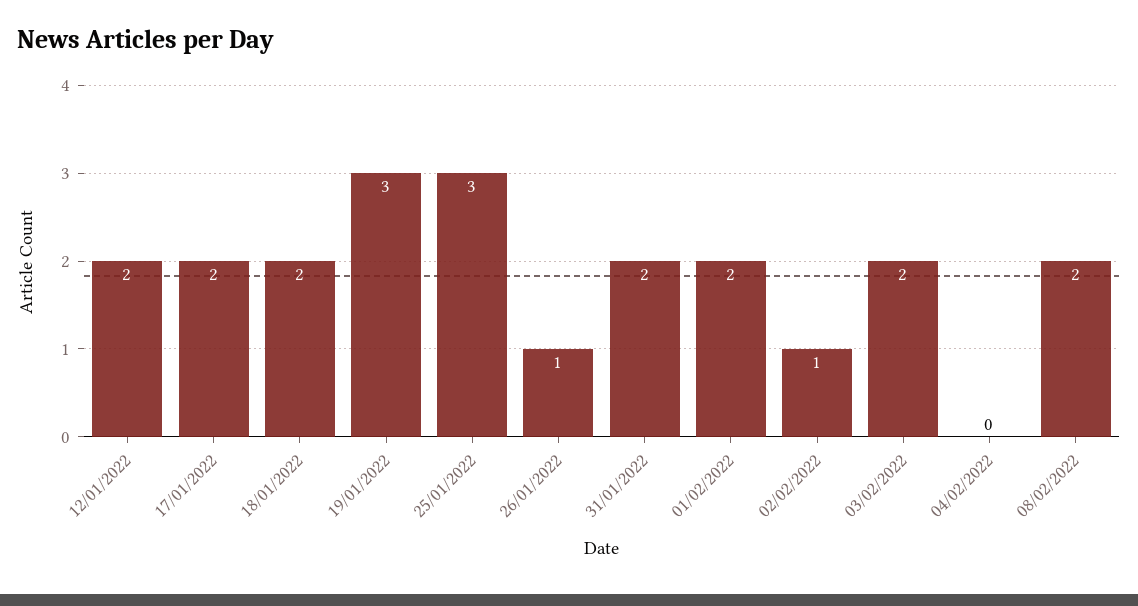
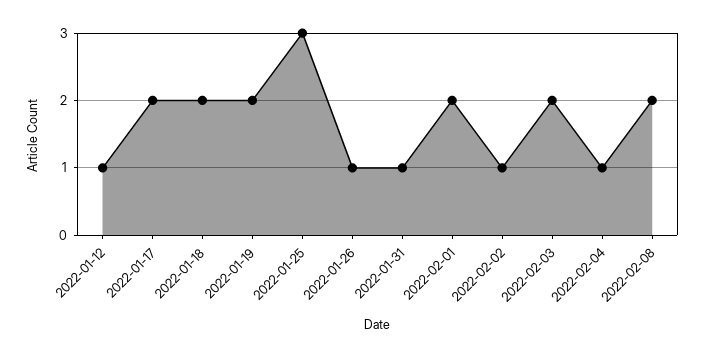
12/01/2022: 2 -> 1
19/01/2022: 3 -> 2
31/01/2022: 2 -> 1
04/02/2022: 0 -> 1

